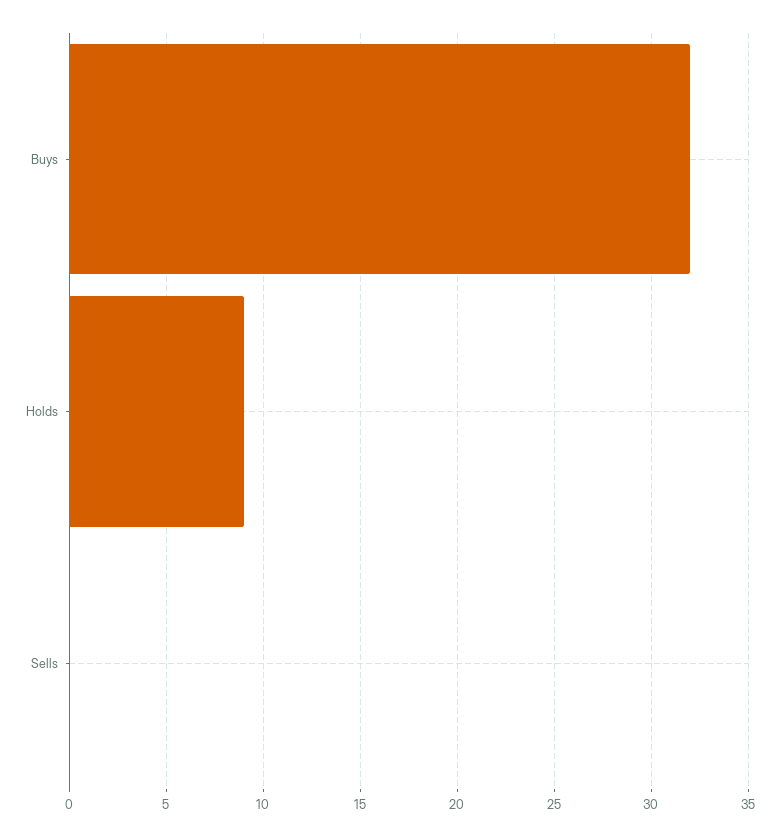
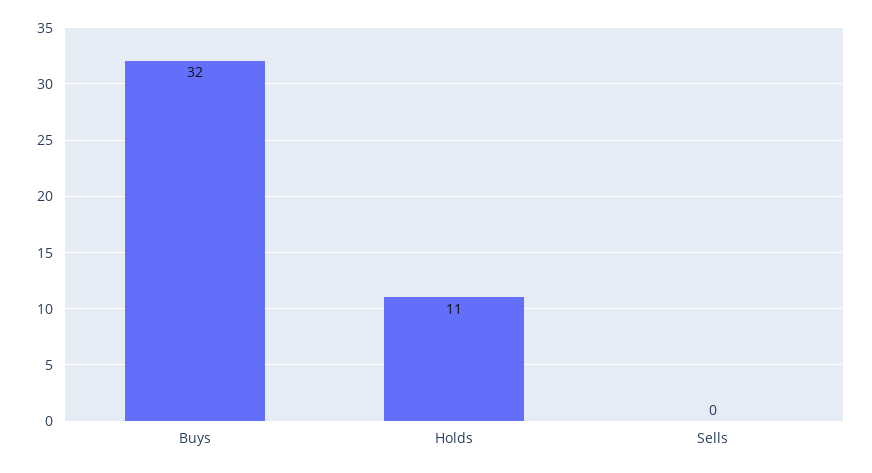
Holds: 9 -> 11

